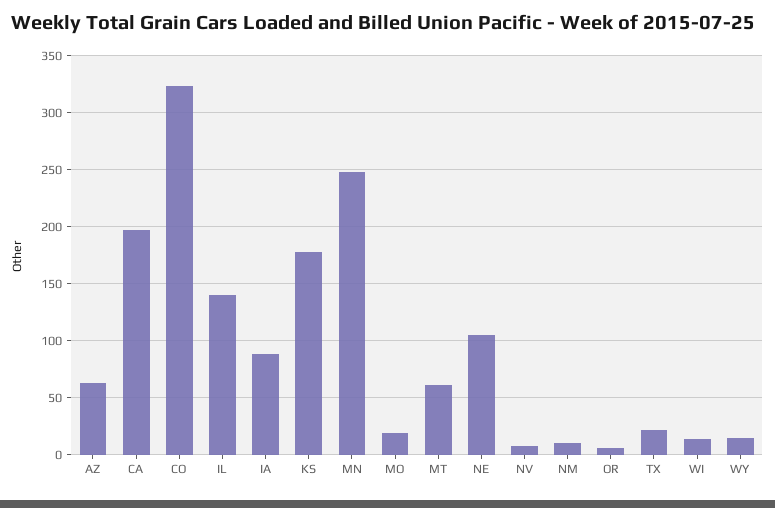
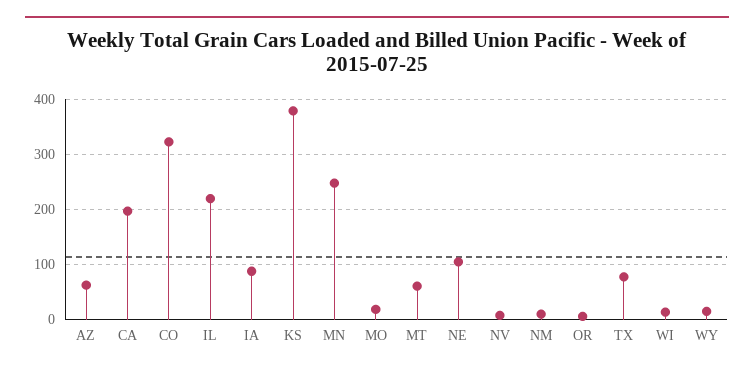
IL: 140 -> 220
KS: 180 -> 380
TX: 20 -> 80

